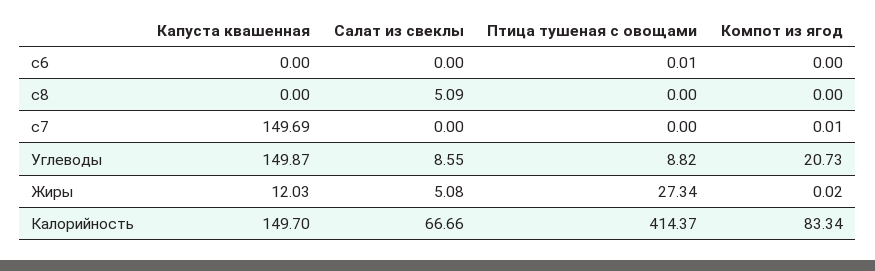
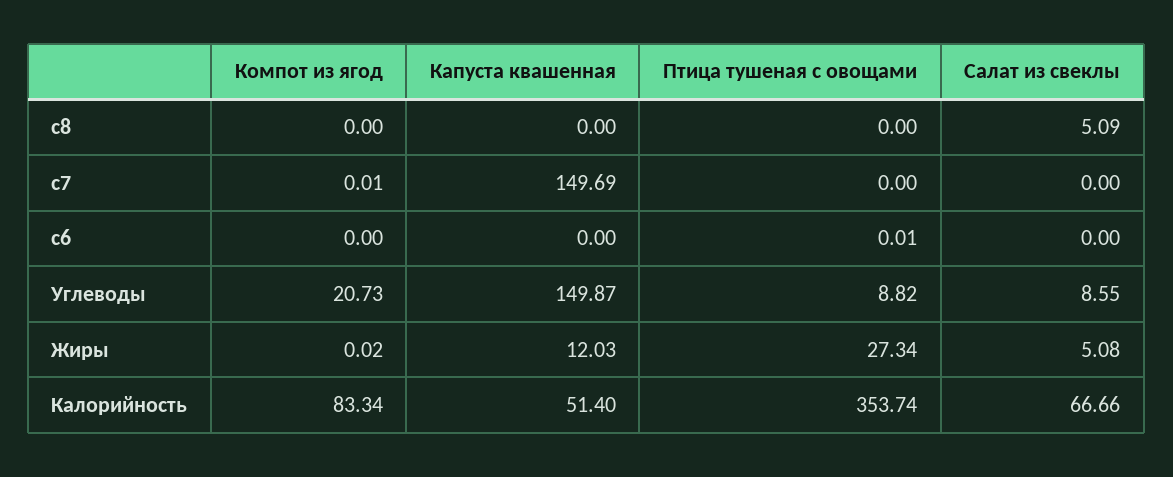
Капуста квашенная, Калорийность: 149.7 -> 51.4
Птица тушеная с овощами, Калорийность: 414.37 -> 353.74

